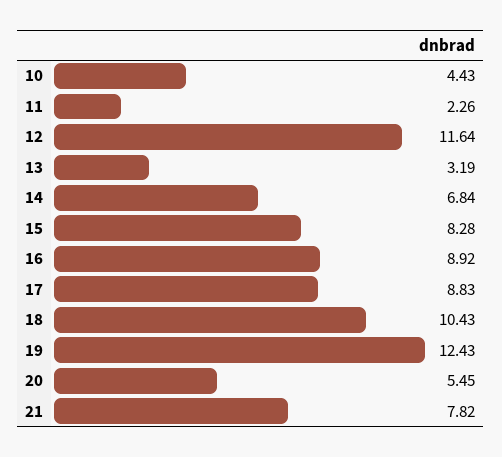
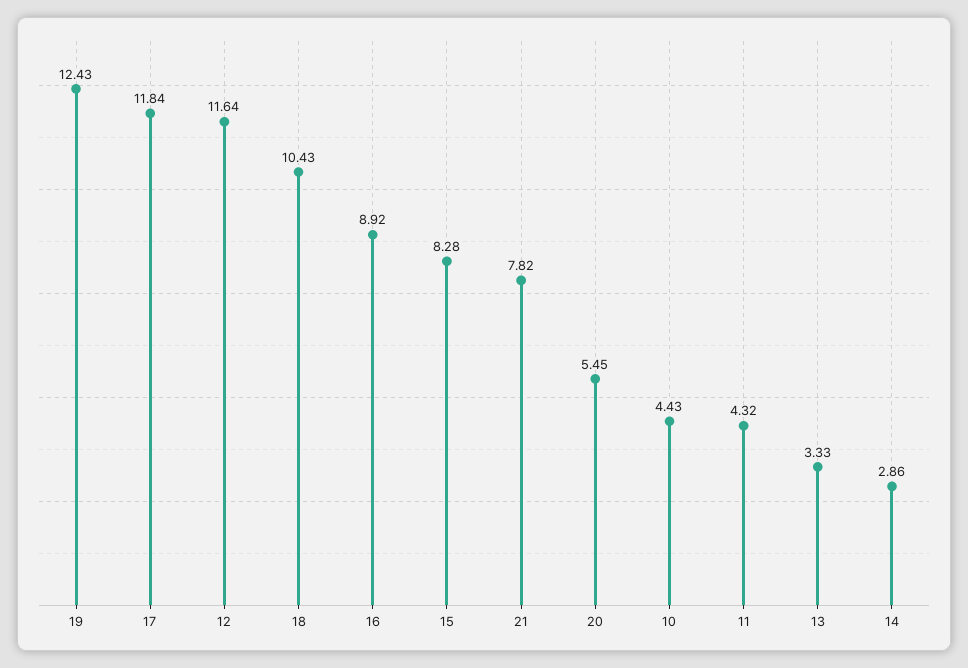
11: 2.26 -> 4.32
13: 3.19 -> 3.33
14: 6.84 -> 2.86
17: 8.83 -> 11.84

